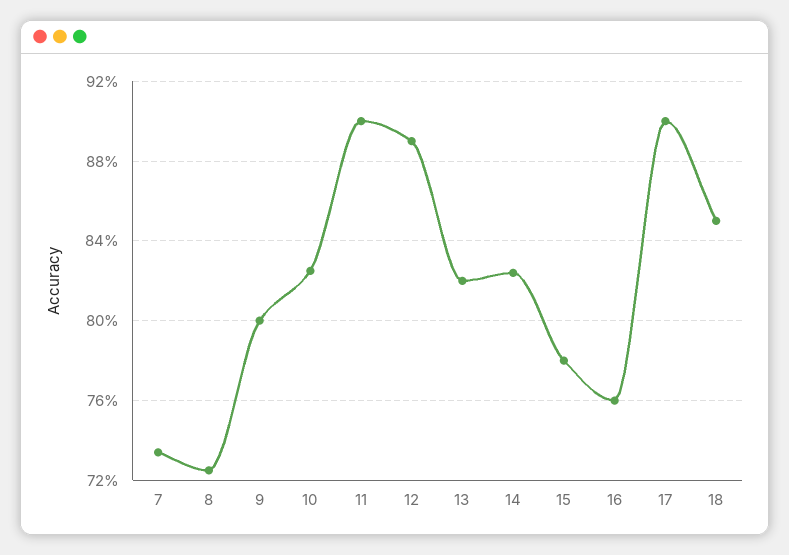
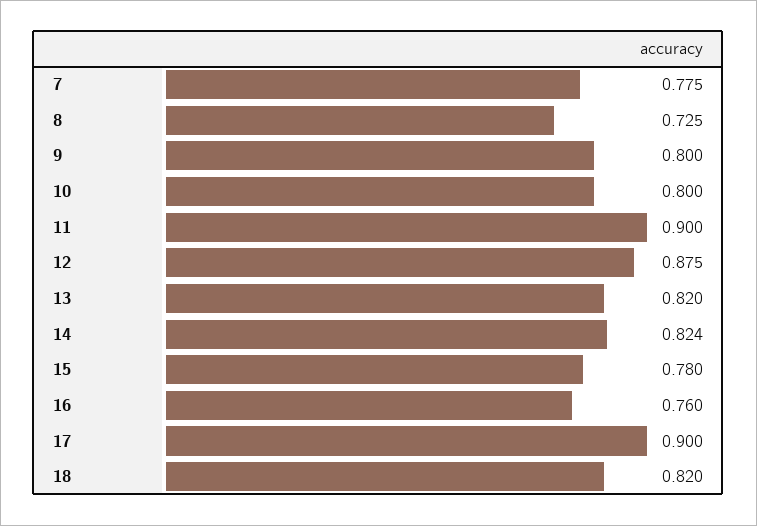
7: 0.735 -> 0.775
10: 0.825 -> 0.8
12: 0.89 -> 0.875
18: 0.85 -> 0.82

